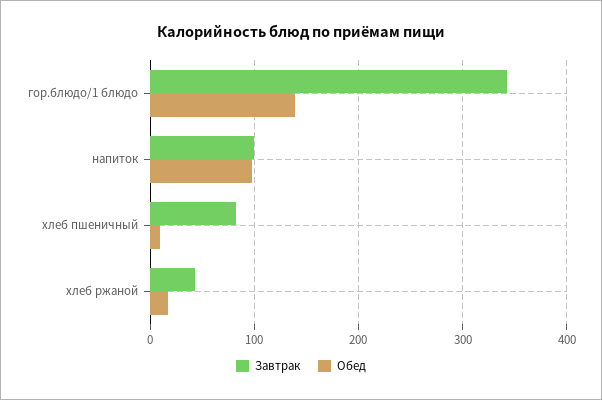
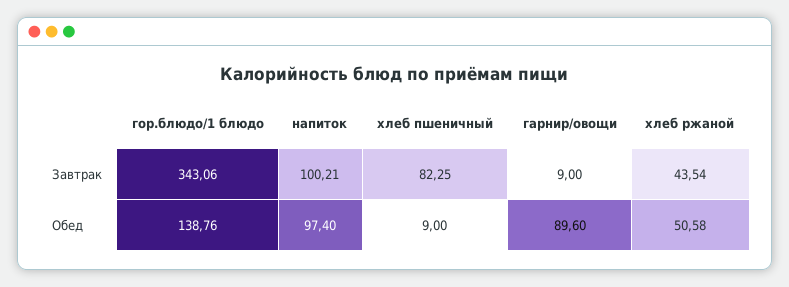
Обед, хлеб ржаной: 20 -> 50.58
Завтрак, гарнир/овощи: none -> 9
Обед, гарнир/овощи: none -> 89.6

